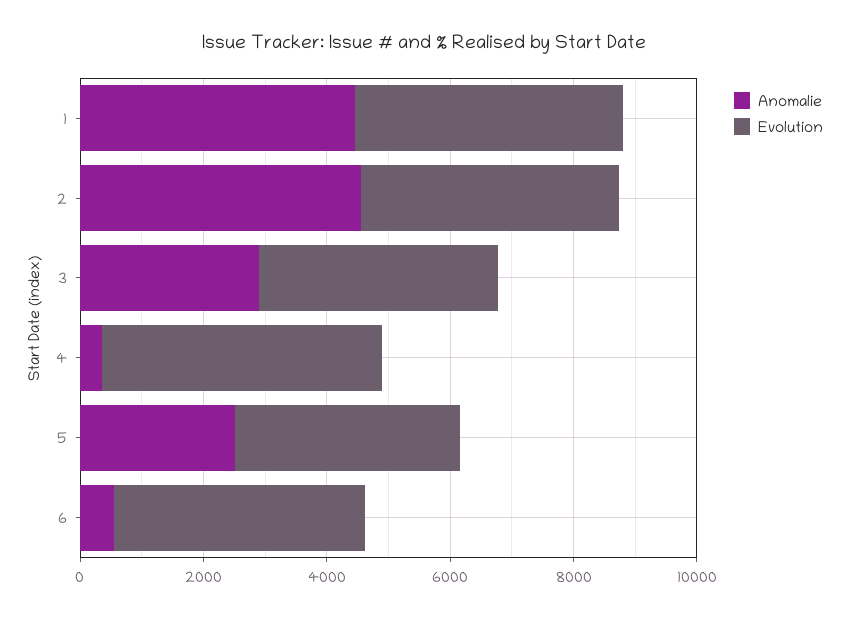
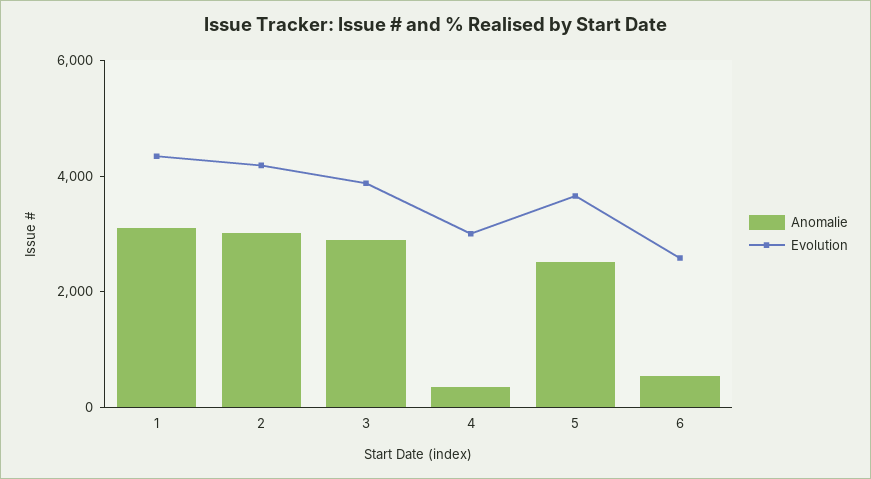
Anomalie, 1: 4500 -> 3000
Anomalie, 2: 4500 -> 3000
Evolution, 4: 4500 -> 3000
Evolution, 6: 4000 -> 2500

